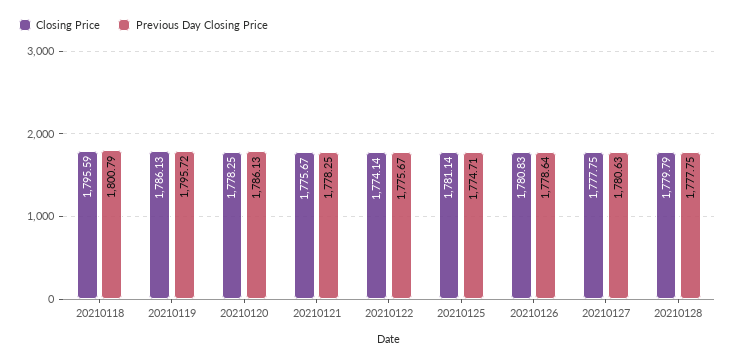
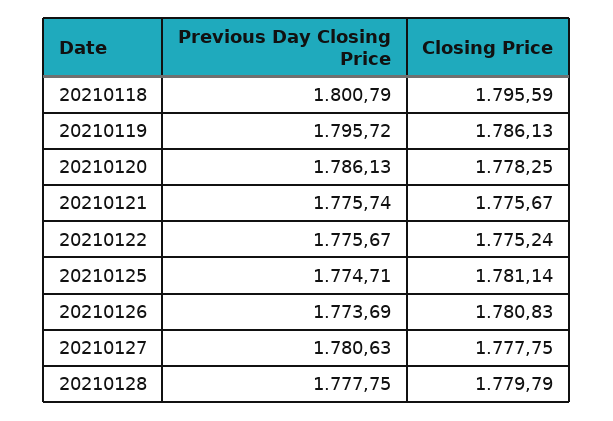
Previous Day Closing Price, 20210121: 1778.25 -> 1775.74
Closing Price, 20210122: 1774.14 -> 1775.24
Previous Day Closing Price, 20210126: 1778.64 -> 1773.69

